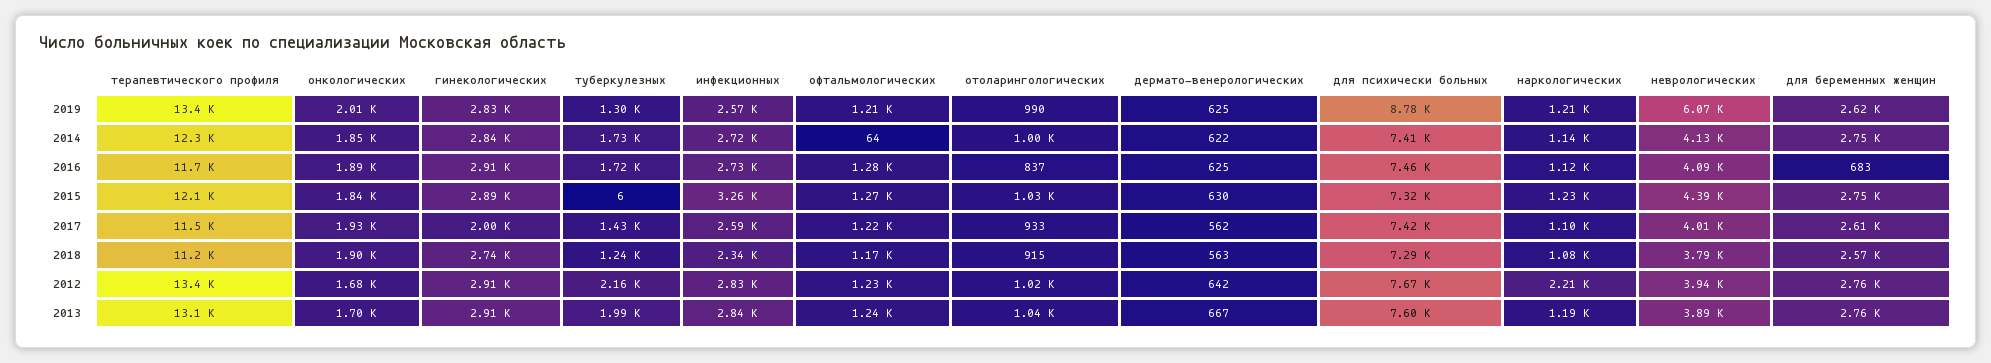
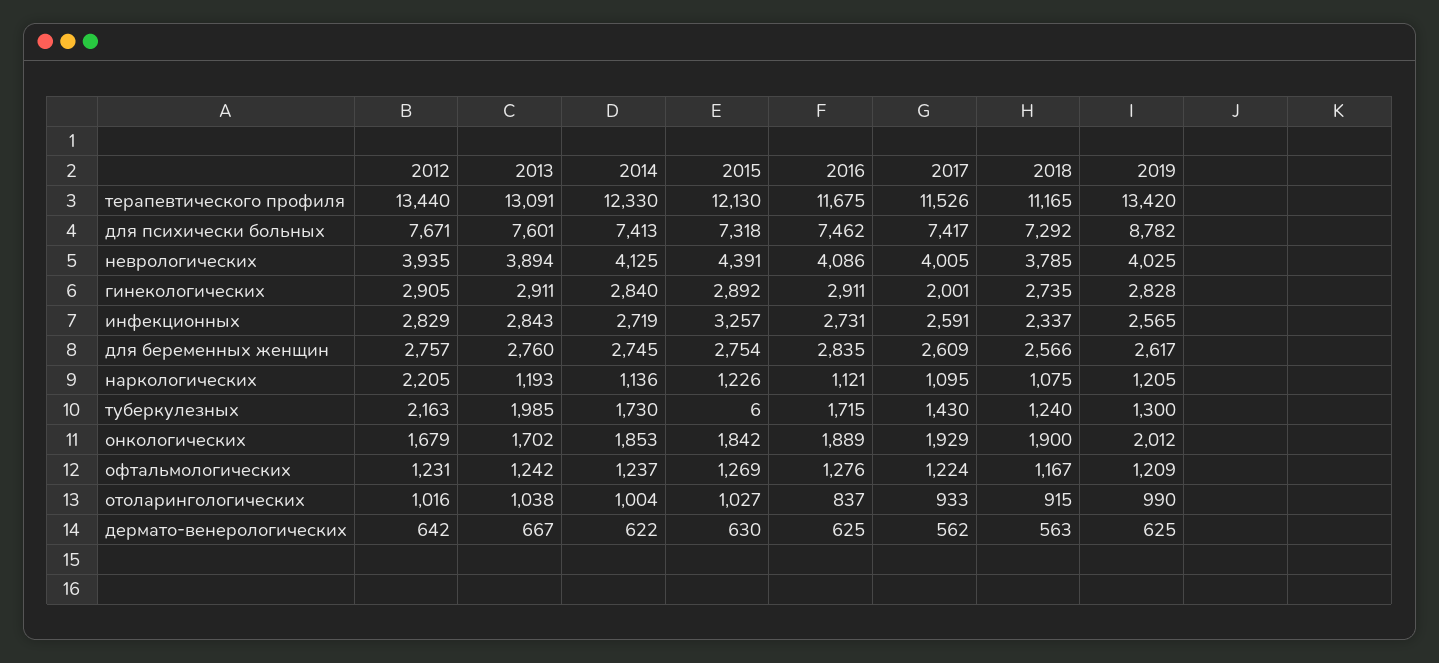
неврологических, 2019: 6070 -> 4025
офтальмологических, 2014: 64 -> 1237
для беременных женщин, 2016: 683 -> 2835

